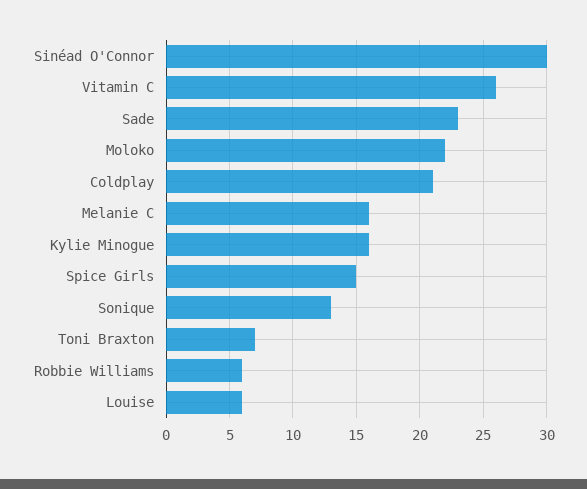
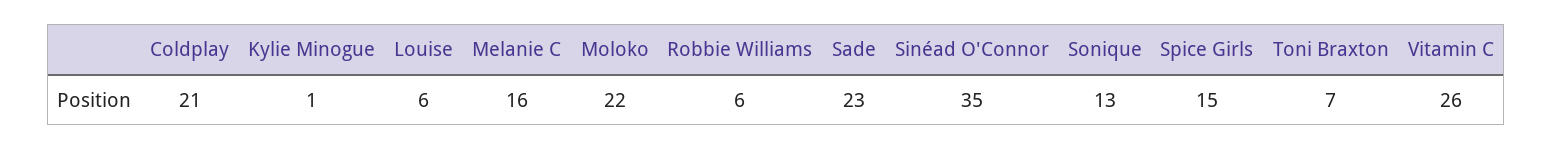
Sinéad O'Connor: 30 -> 35
Kylie Minogue: 16 -> 1

